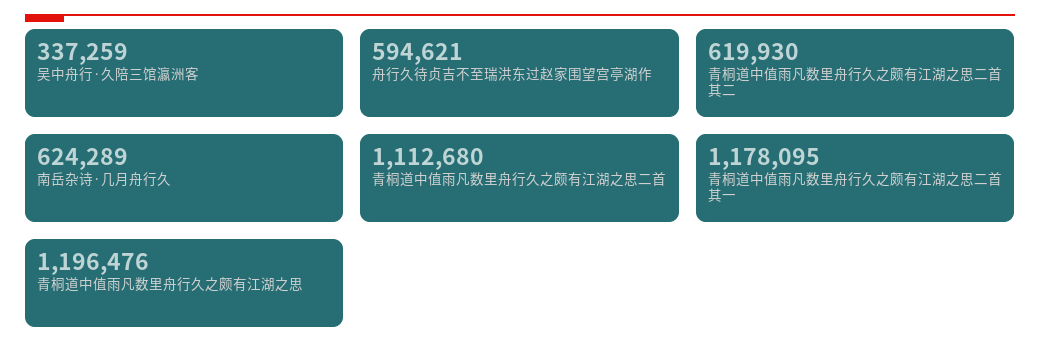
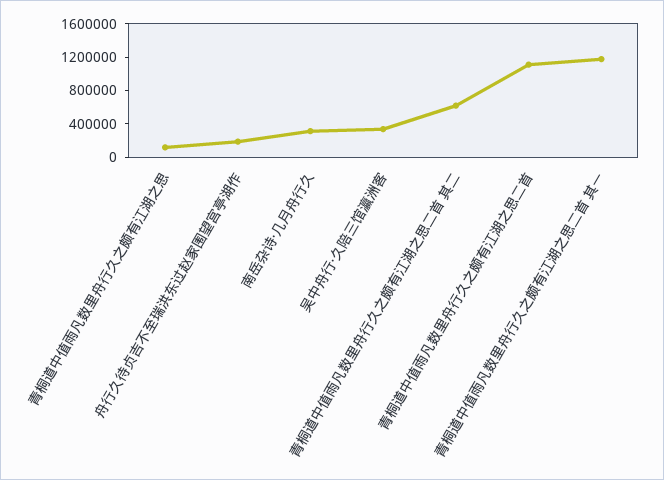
舟行久待贞吉不至瑞洪东过赵家围望宫亭湖作: 594621 -> 200000
南岳杂诗·几月舟行久: 624289 -> 300000
青桐道中值雨凡数里舟行久之颇有江湖之思: 1196476 -> 100000

